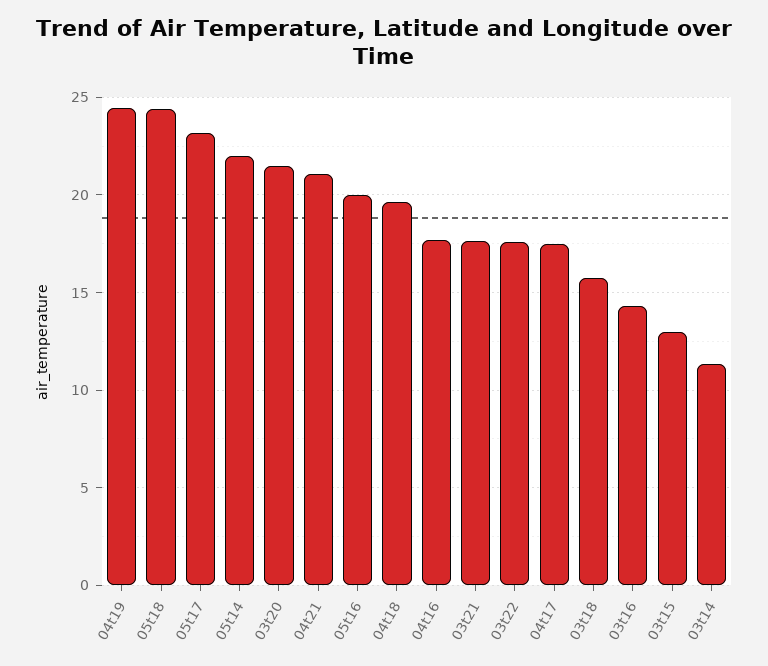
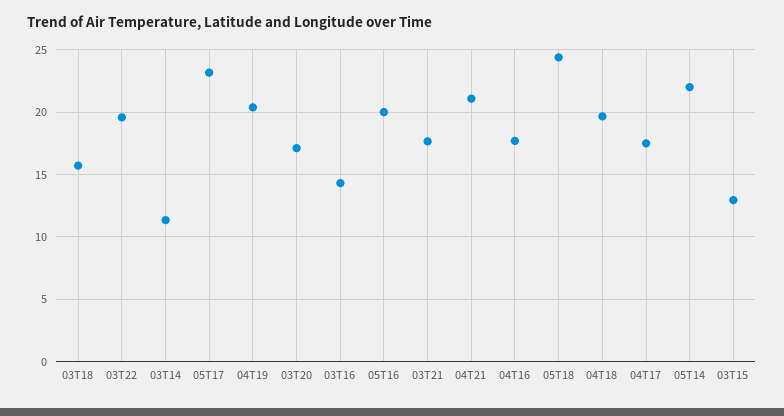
04t19: 24.5 -> 20.5
03t20: 21.5 -> 17
03t22: 17.5 -> 19.5

